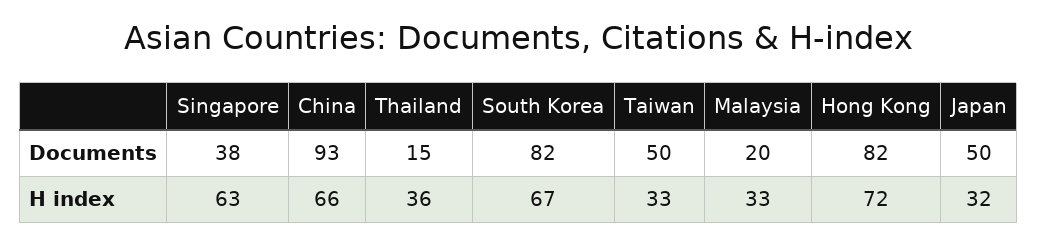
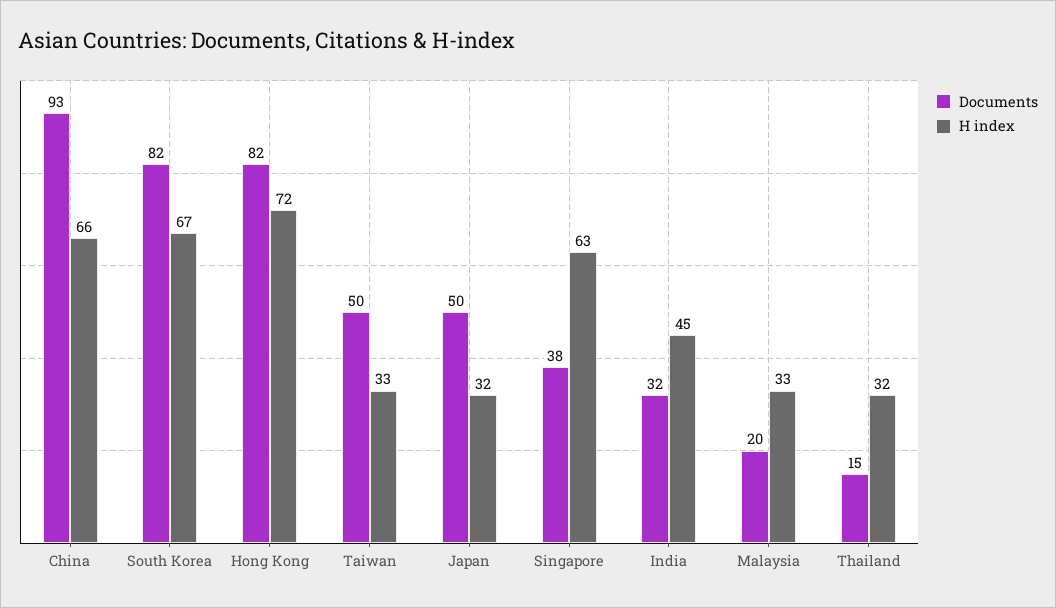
H index, Thailand: 36 -> 32
Documents, India: none -> 32
H index, India: none -> 45

